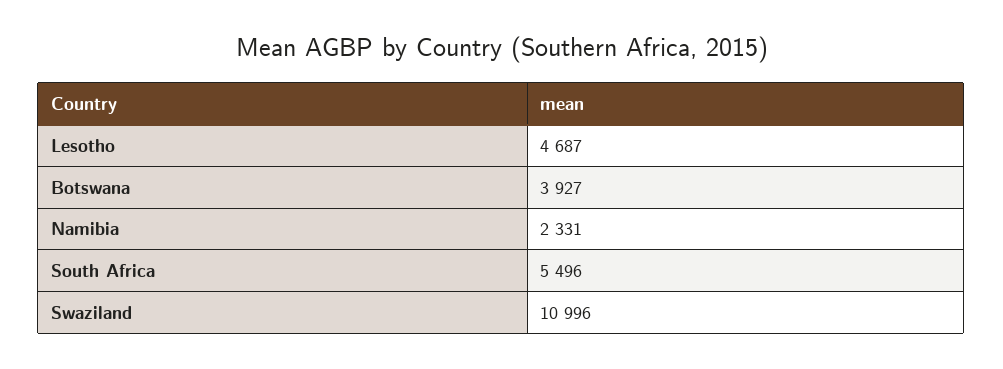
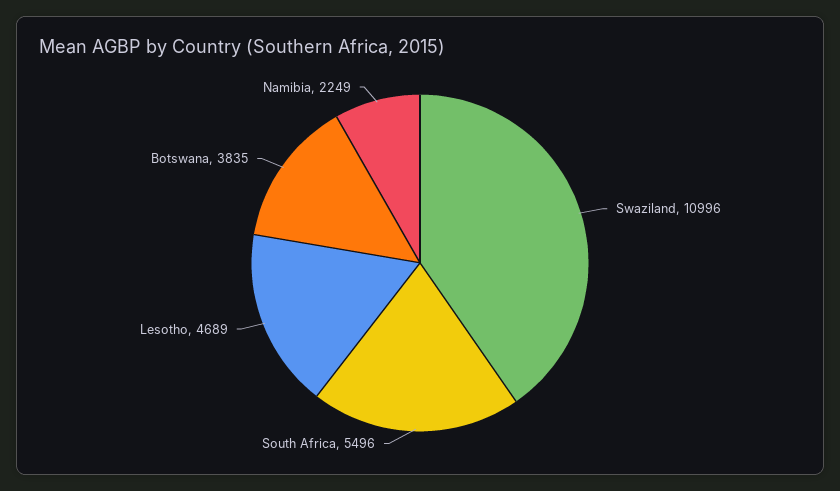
Lesotho: 4687 -> 4689
Botswana: 3927 -> 3835
Namibia: 2331 -> 2249

